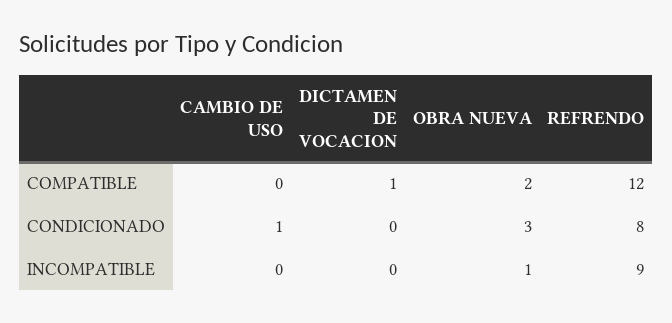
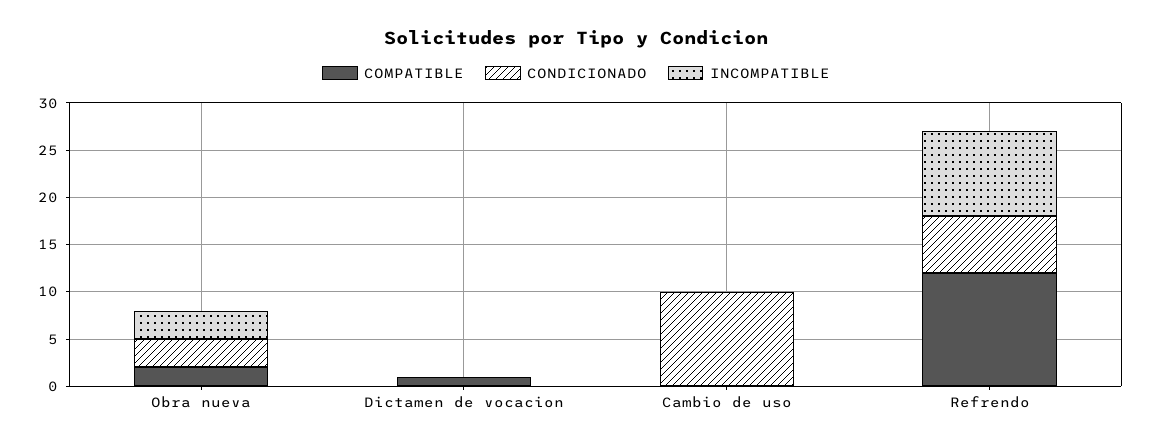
CONDICIONADO, CAMBIO DE USO: 1 -> 10
CONDICIONADO, REFRENDO: 8 -> 6
INCOMPATIBLE, OBRA NUEVA: 1 -> 3

